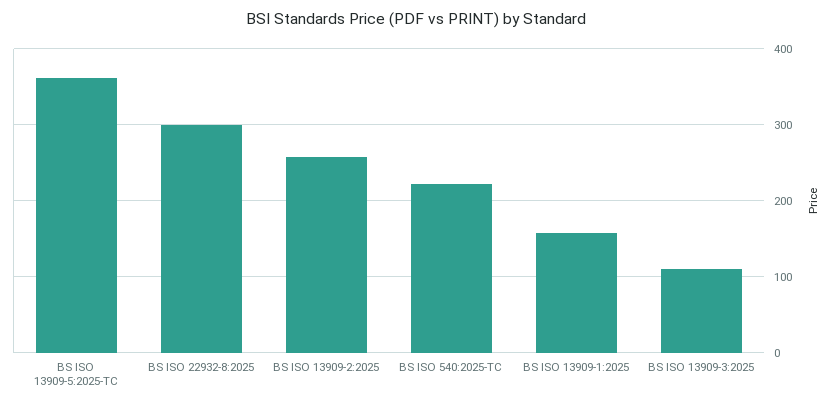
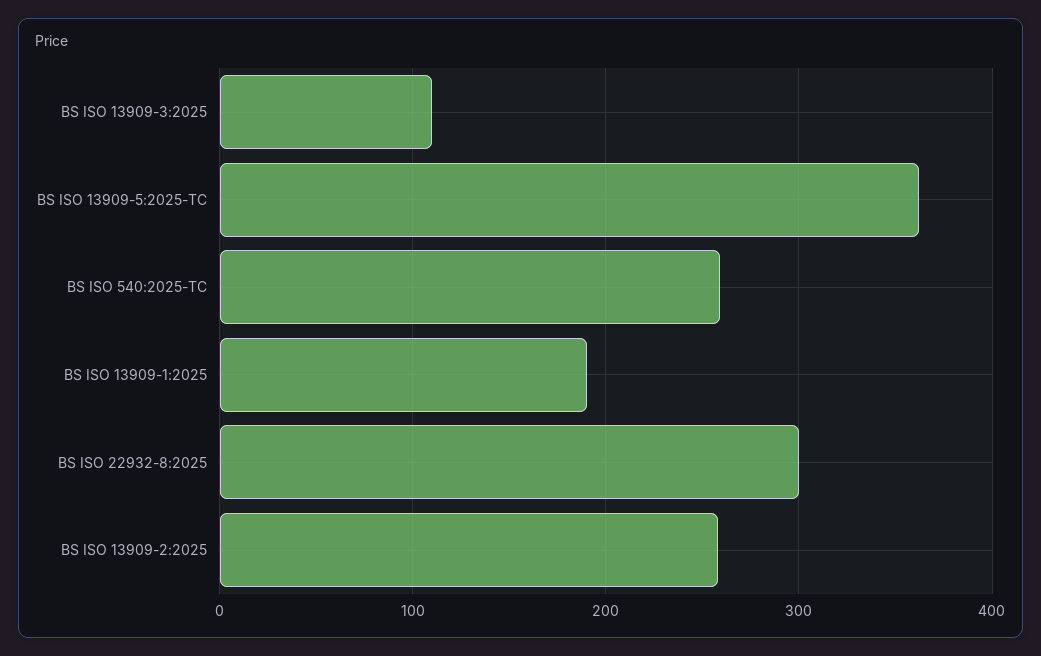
BS ISO 540:2025-TC: 220 -> 260
BS ISO 13909-1:2025: 160 -> 190

